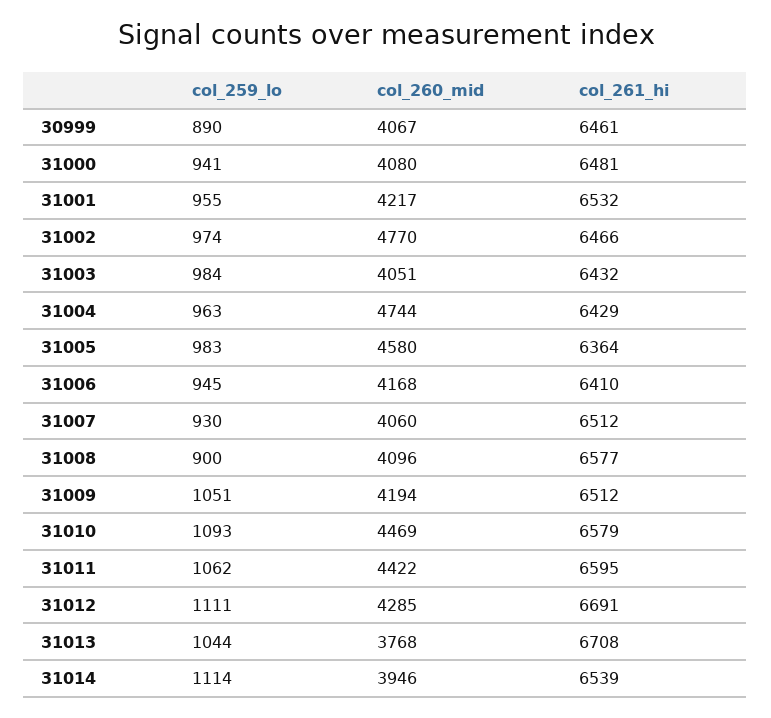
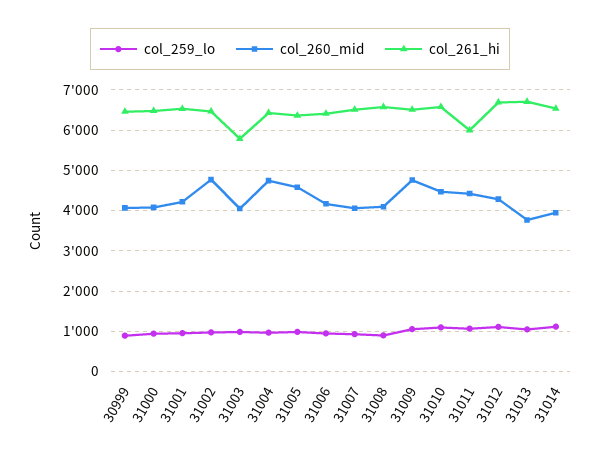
col_261_hi, 31003: 6432 -> 5800
col_260_mid, 31009: 4194 -> 4800
col_261_hi, 31011: 6595 -> 6000

